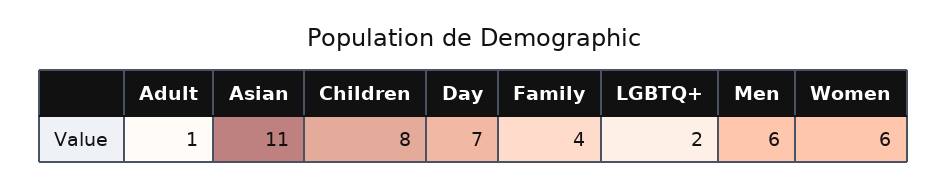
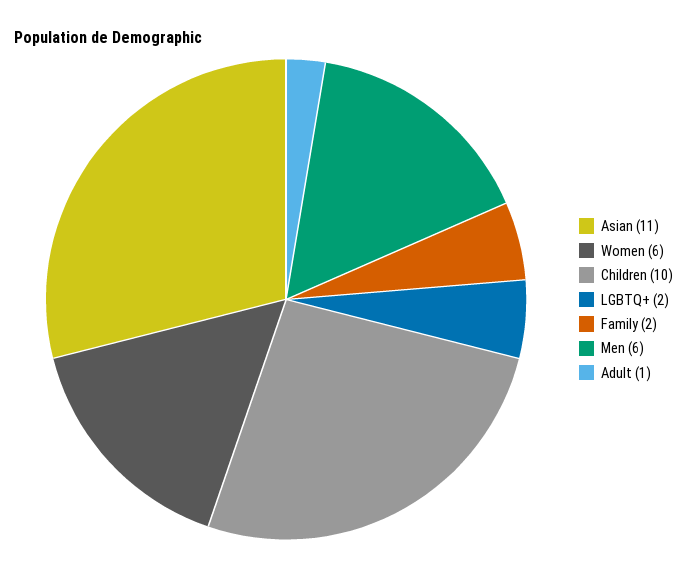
Children: 8 -> 10
Day: 7 -> none
Family: 4 -> 2

